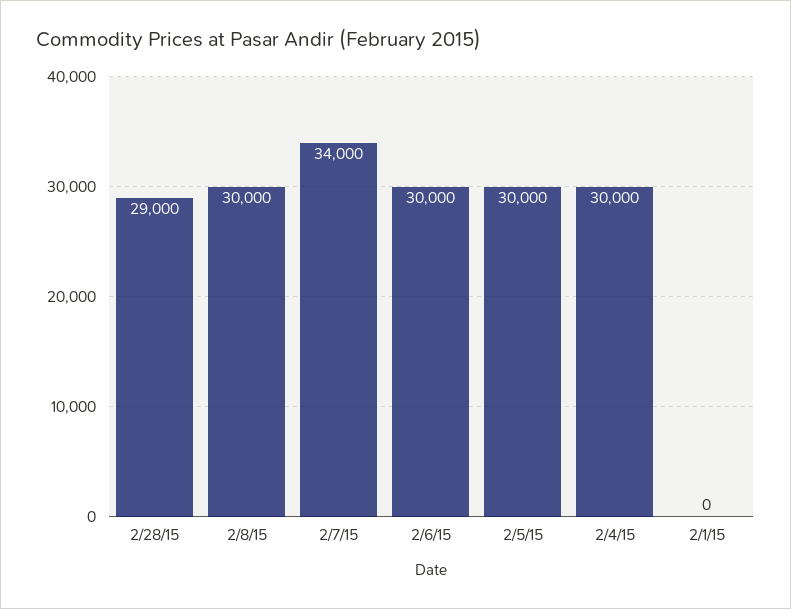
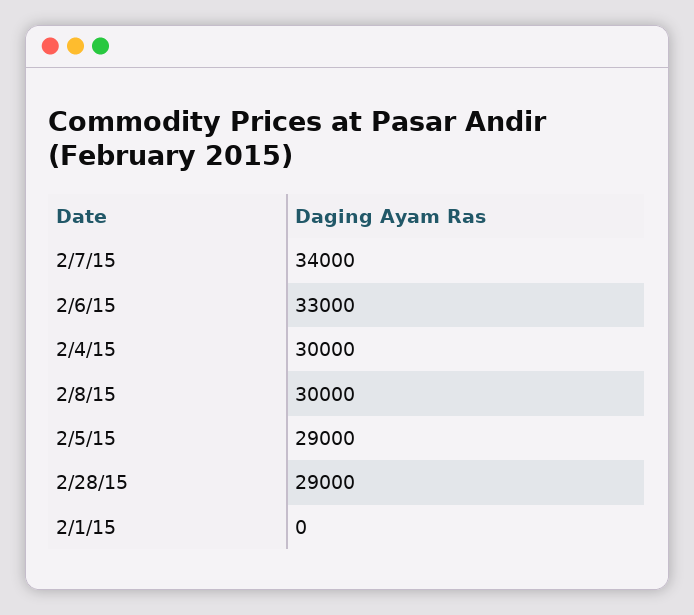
2/6/15: 30000 -> 33000
2/5/15: 30000 -> 29000

